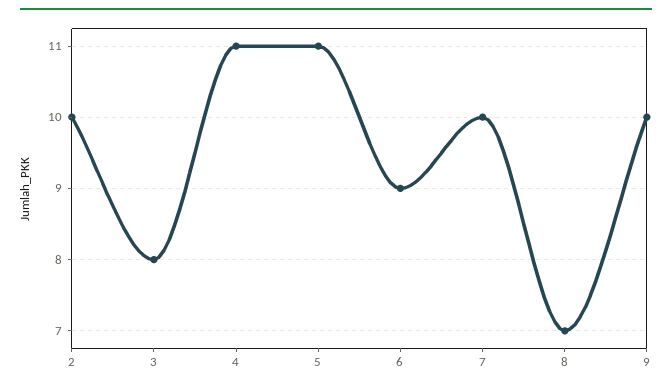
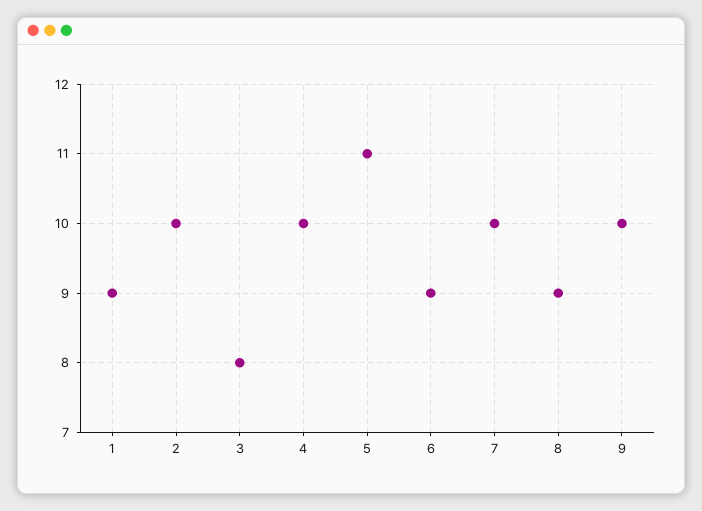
4: 11 -> 10
8: 7 -> 9
1: none -> 9

